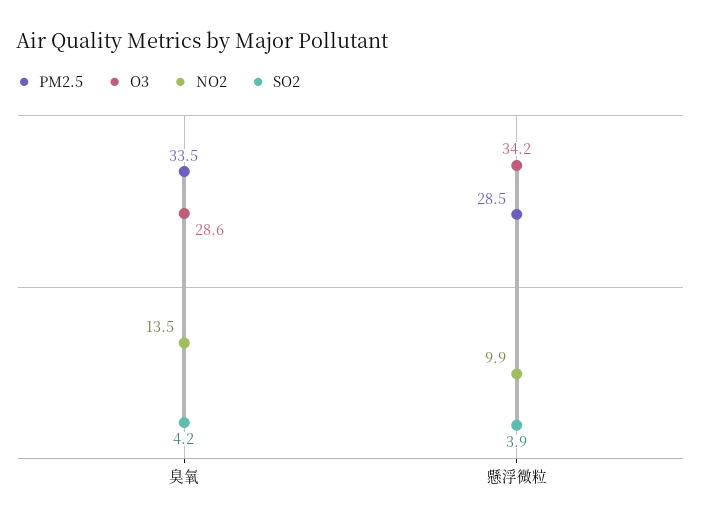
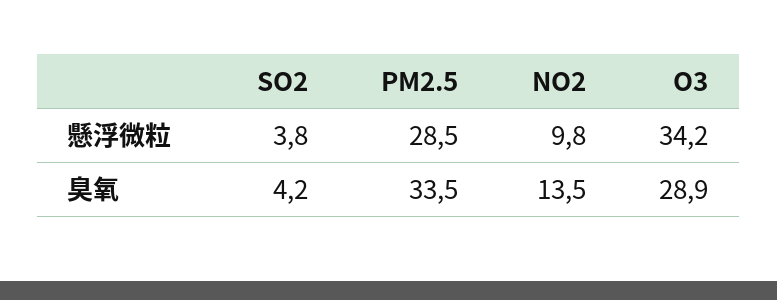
O3, 臭氧: 28.6 -> 28.9
NO2, 懸浮微粒: 9.9 -> 9.8
SO2, 懸浮微粒: 3.9 -> 3.8

